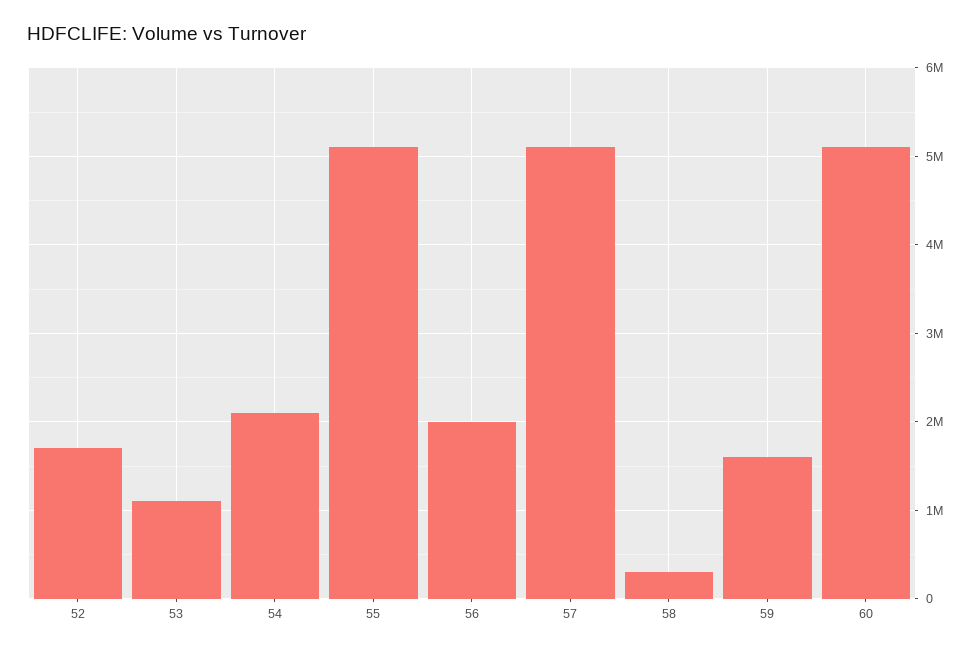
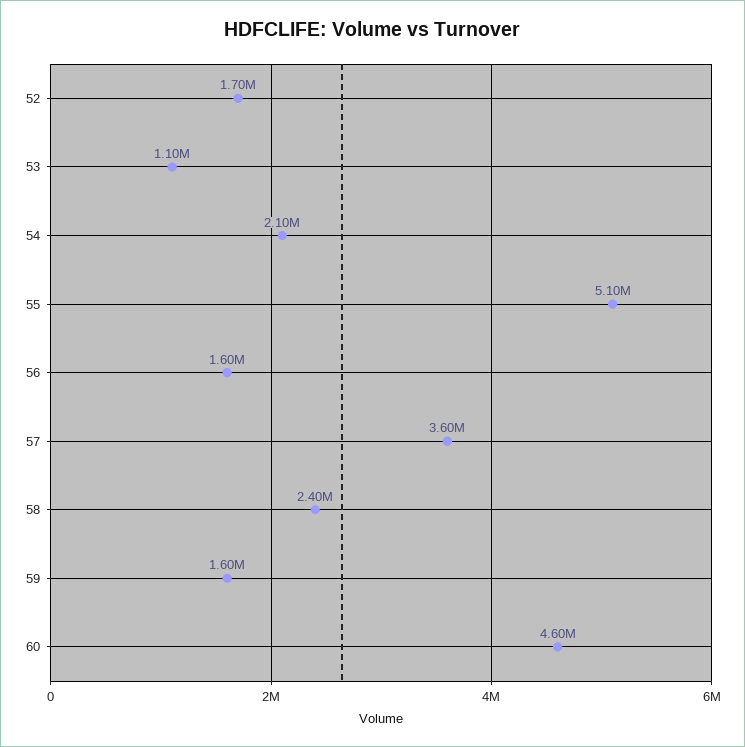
56: 2000000 -> 1600000
57: 5100000 -> 3600000
58: 300000 -> 2400000
60: 5100000 -> 4600000

